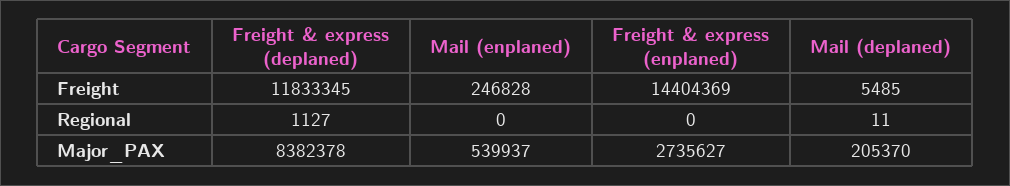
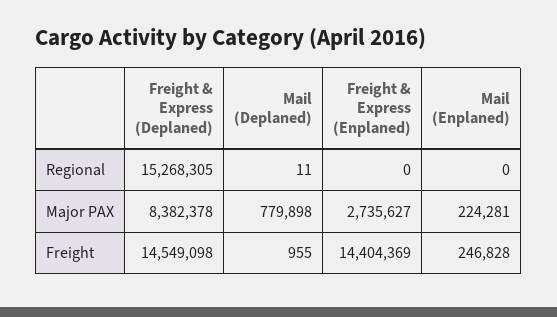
Freight & express (deplaned), Freight: 11833345 -> 14549098
Mail (deplaned), Freight: 5485 -> 955
Freight & express (deplaned), Regional: 1127 -> 15268305
Mail (enplaned), Major_PAX: 539937 -> 224281
Mail (deplaned), Major_PAX: 205370 -> 779898

